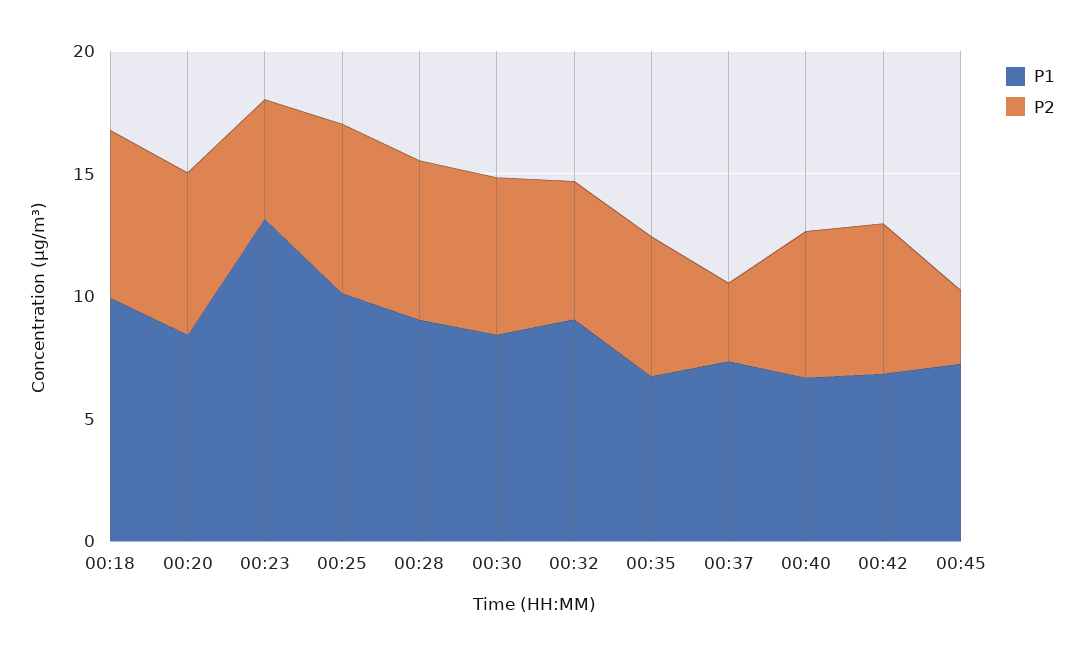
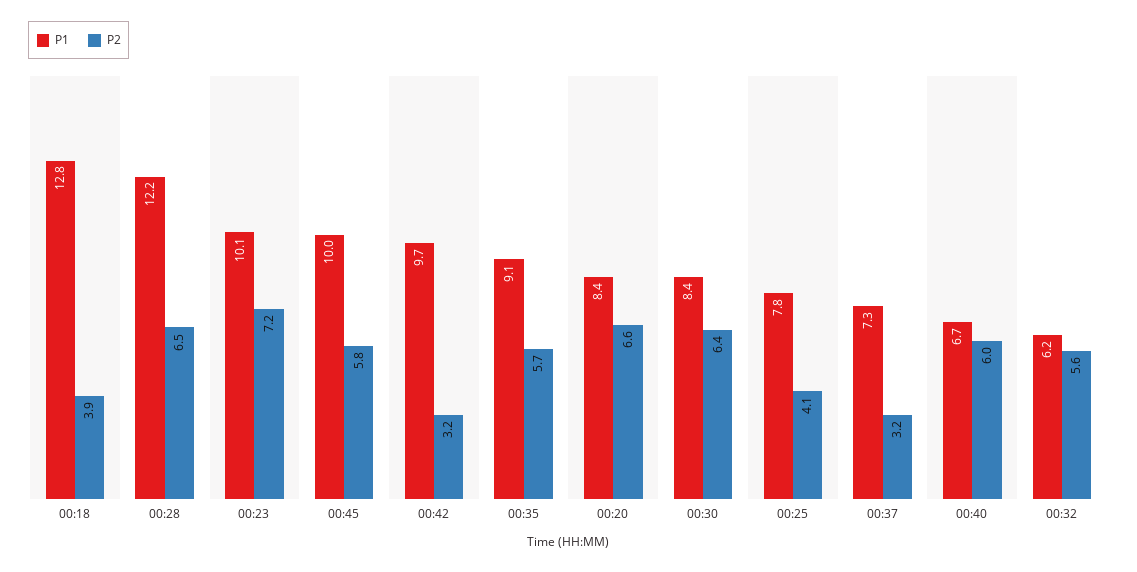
P1, 00:18: 10 -> 12.8
P2, 00:18: 7 -> 3.9
P1, 00:23: 13 -> 10.1
P2, 00:23: 5 -> 7.2
P1, 00:25: 10 -> 7.8
P2, 00:25: 7 -> 4.1
P1, 00:28: 9 -> 12.2
P1, 00:32: 9 -> 6.2
P1, 00:35: 7 -> 9.1
P1, 00:42: 7 -> 9.7
P2, 00:42: 6 -> 3.2
P1, 00:45: 7 -> 10
P2, 00:45: 3 -> 5.8

